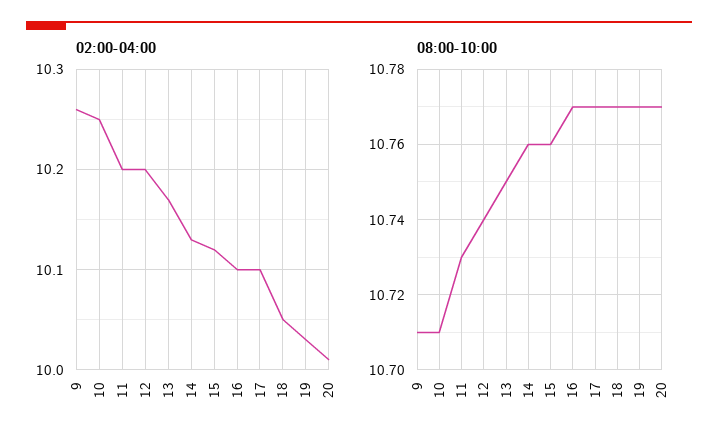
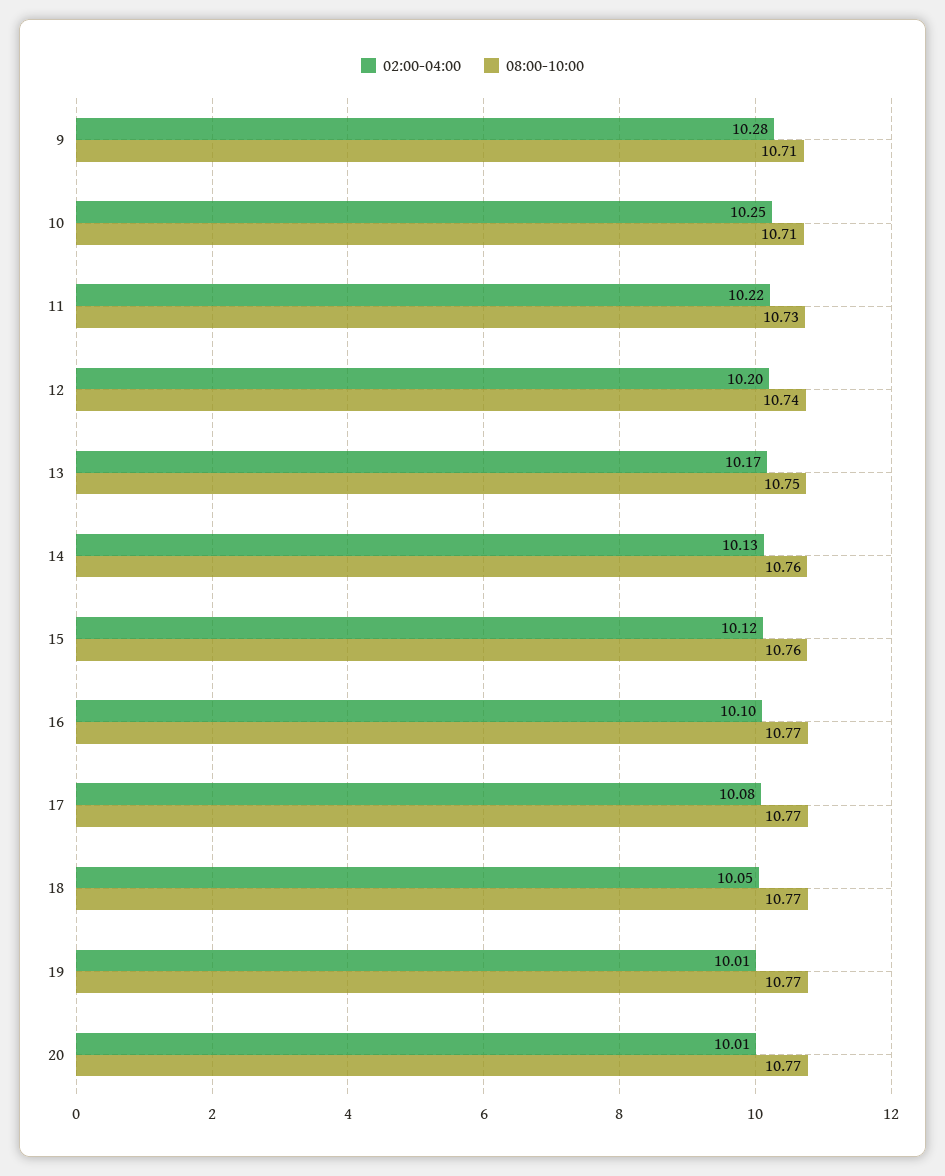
02:00-04:00, 9: 10.26 -> 10.28
02:00-04:00, 11: 10.2 -> 10.22
02:00-04:00, 17: 10.1 -> 10.08
02:00-04:00, 19: 10.03 -> 10.01

